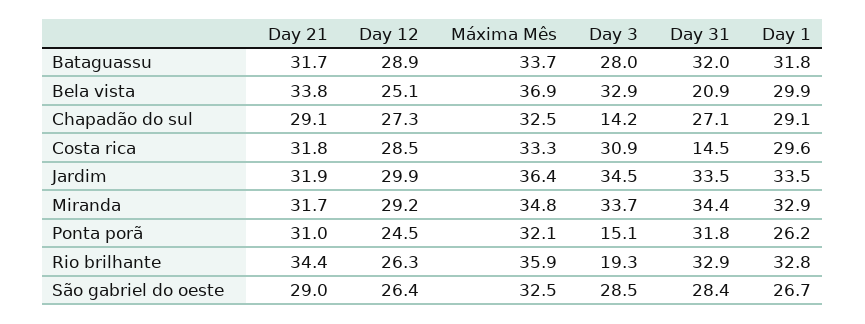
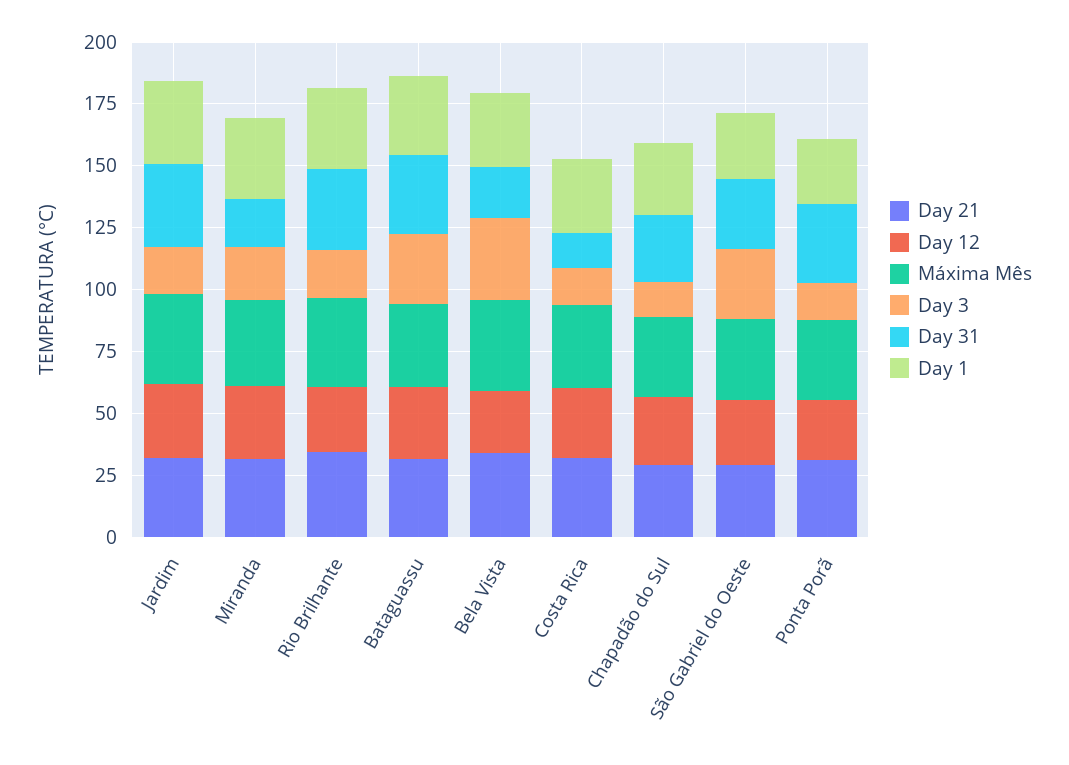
Day 3, Costa rica: 30.9 -> 15
Day 3, Jardim: 34.5 -> 20
Day 3, Miranda: 33.7 -> 20
Day 31, Miranda: 34.4 -> 20

